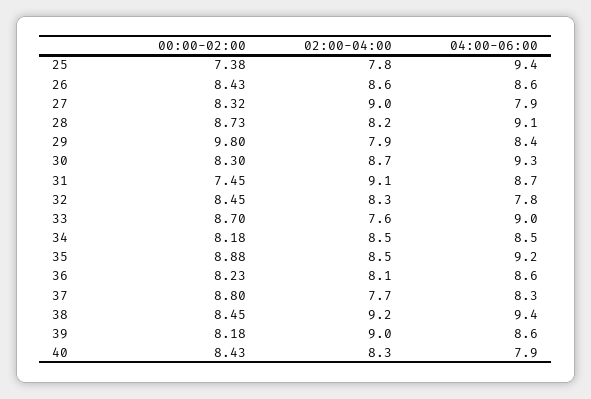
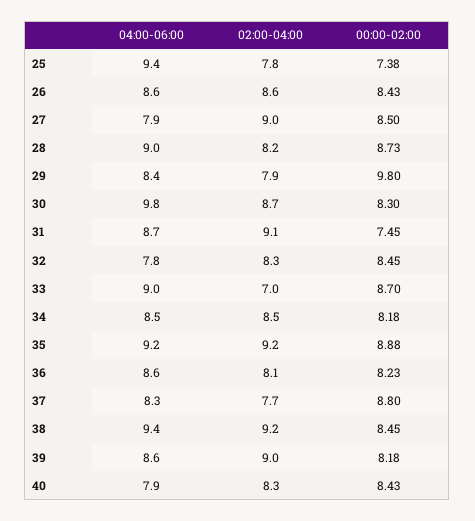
00:00-02:00, 27: 8.32 -> 8.5
04:00-06:00, 28: 9.1 -> 9
04:00-06:00, 30: 9.3 -> 9.8
02:00-04:00, 33: 7.6 -> 7
02:00-04:00, 35: 8.5 -> 9.2

